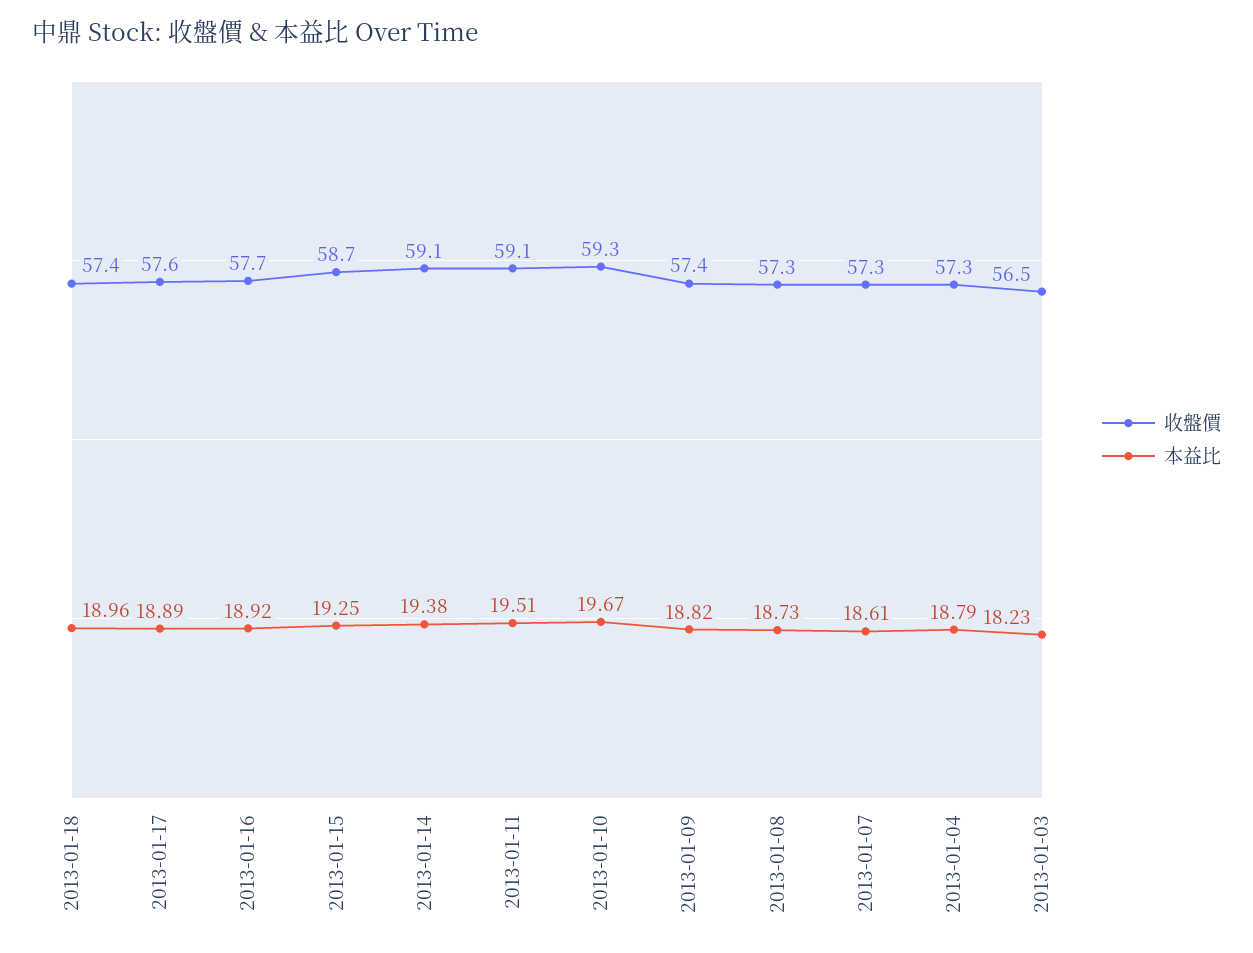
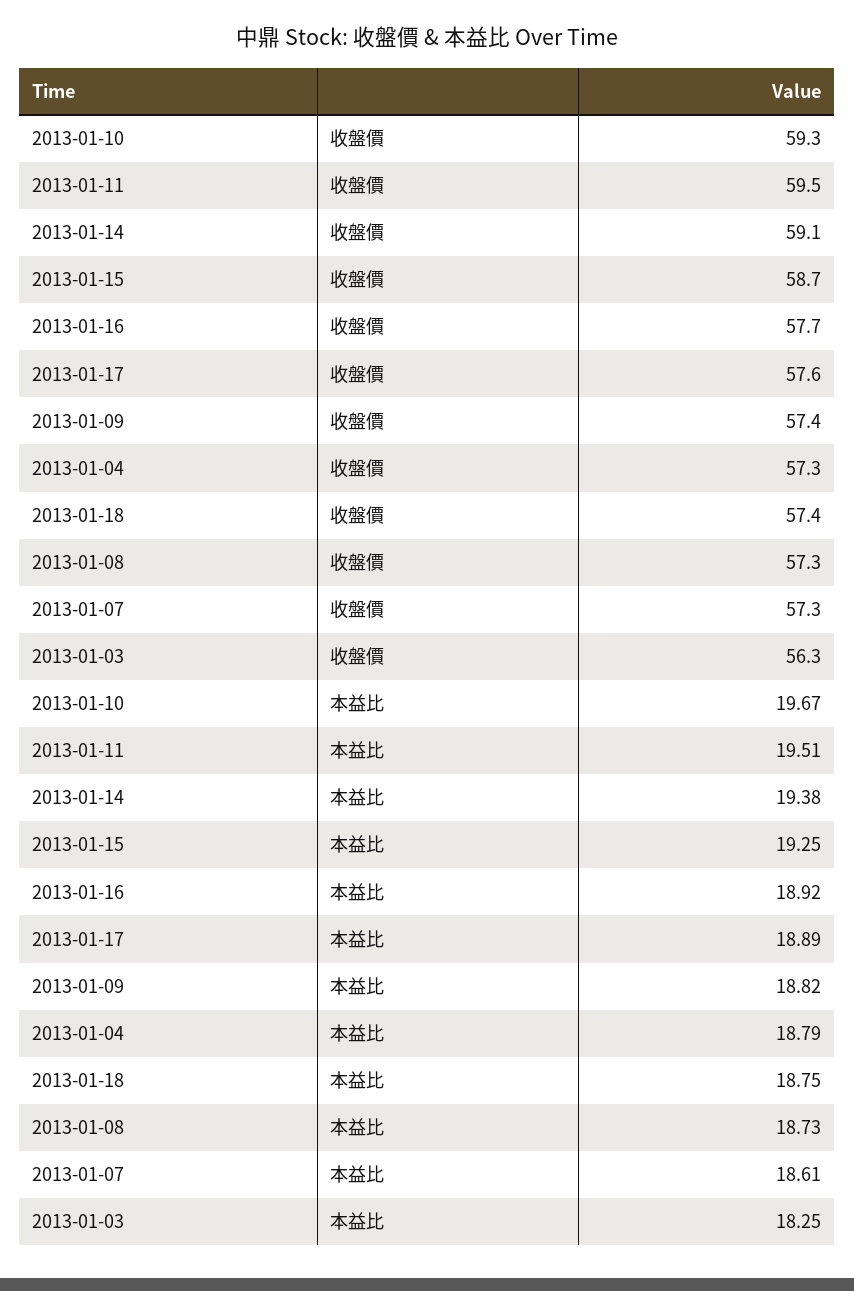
本益比, 2013-01-18: 18.96 -> 18.75
收盤價, 2013-01-11: 59.1 -> 59.5
收盤價, 2013-01-03: 56.5 -> 56.3
本益比, 2013-01-03: 18.23 -> 18.25

